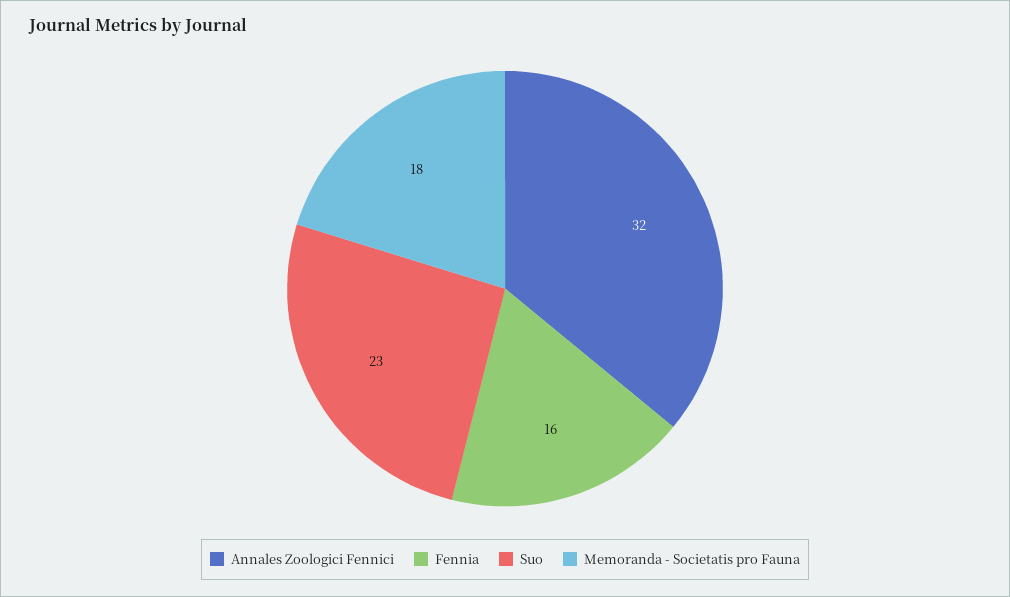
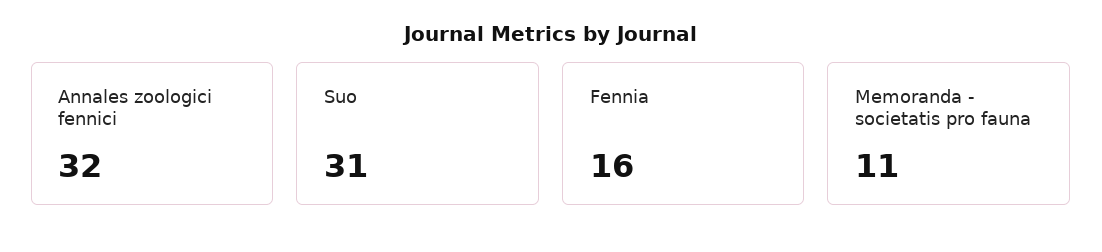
Suo: 23 -> 31
Memoranda - Societatis pro Fauna: 18 -> 11

